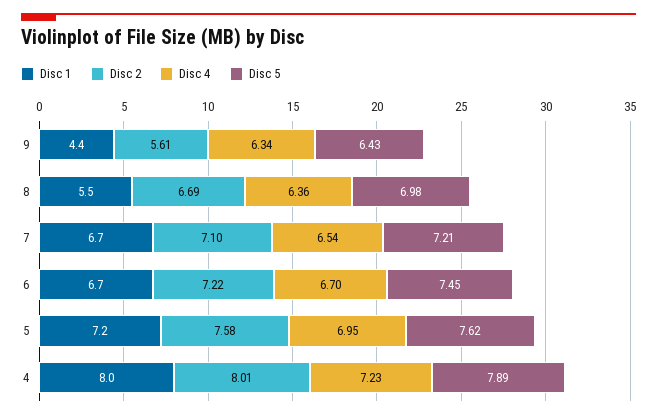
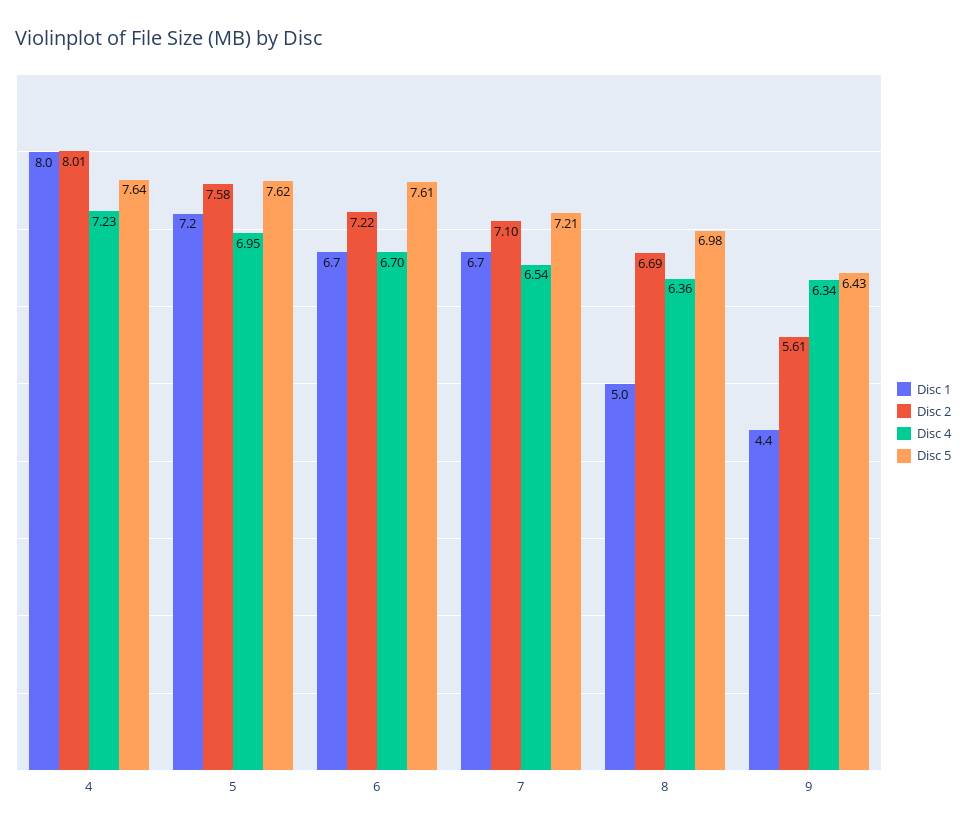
Disc 1, 8: 5.5 -> 5
Disc 5, 6: 7.45 -> 7.61
Disc 5, 4: 7.89 -> 7.64

